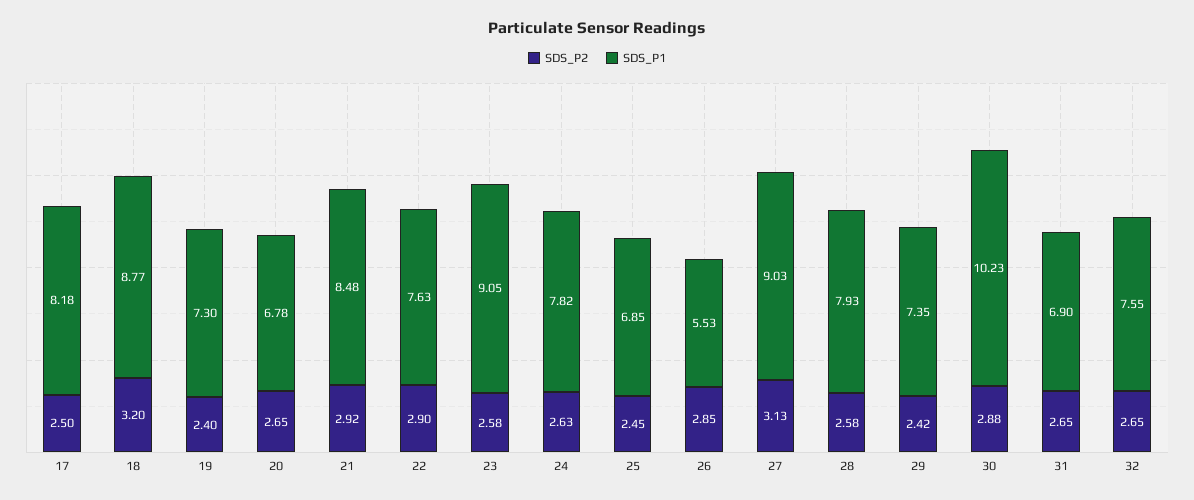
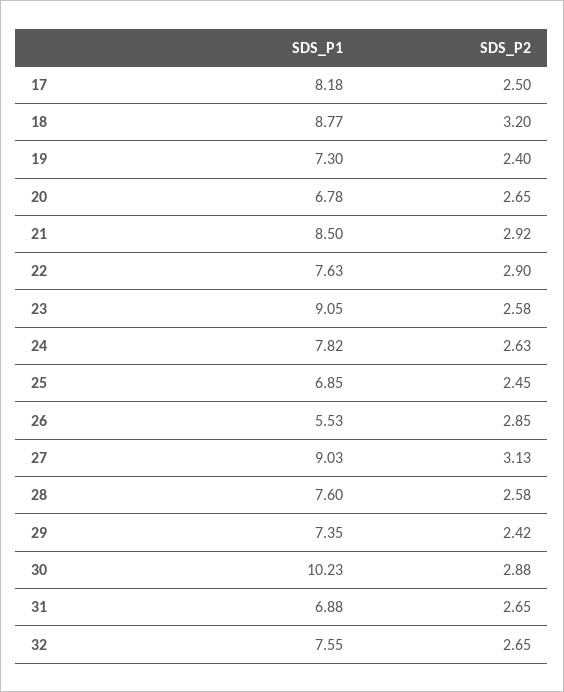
SDS_P1, 21: 8.48 -> 8.5
SDS_P1, 28: 7.93 -> 7.6
SDS_P1, 31: 6.9 -> 6.88

